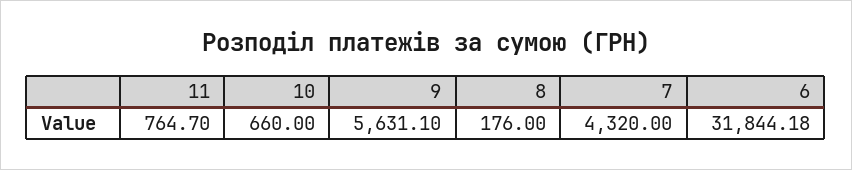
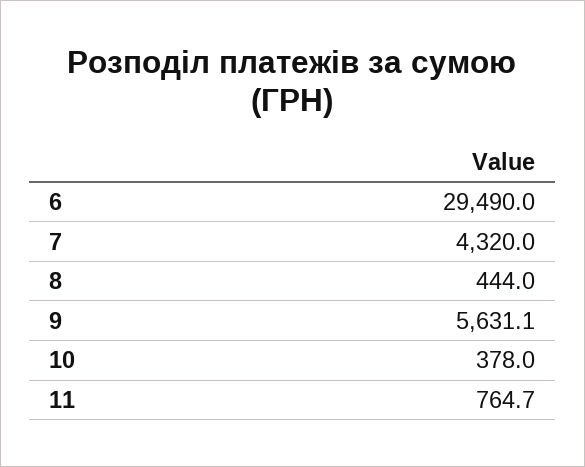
10: 660 -> 378
8: 176 -> 444
6: 31844.18 -> 29490

